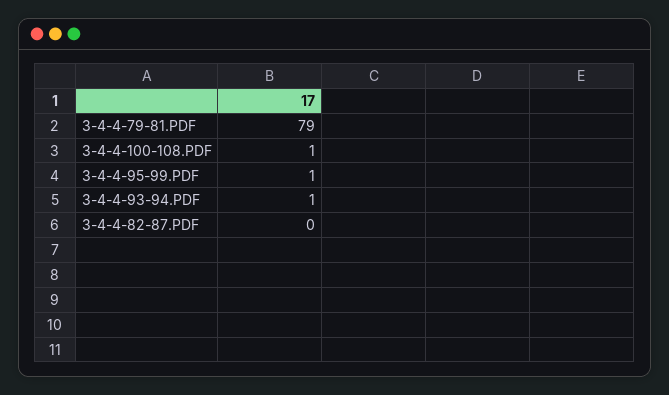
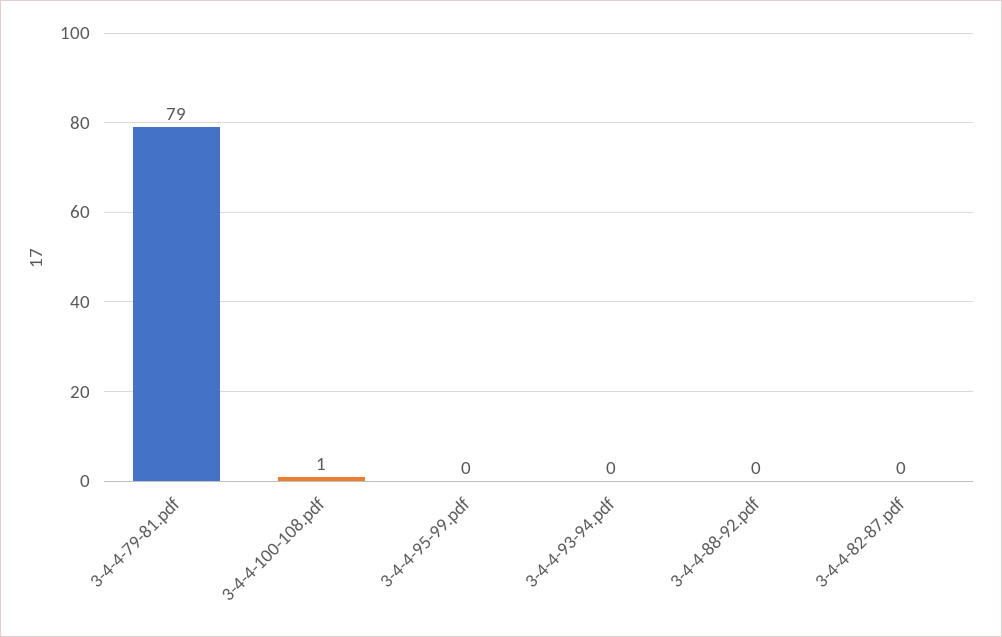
3-4-4-95-99.PDF: 1 -> 0
3-4-4-93-94.PDF: 1 -> 0
3-4-4-88-92.pdf: none -> 0

